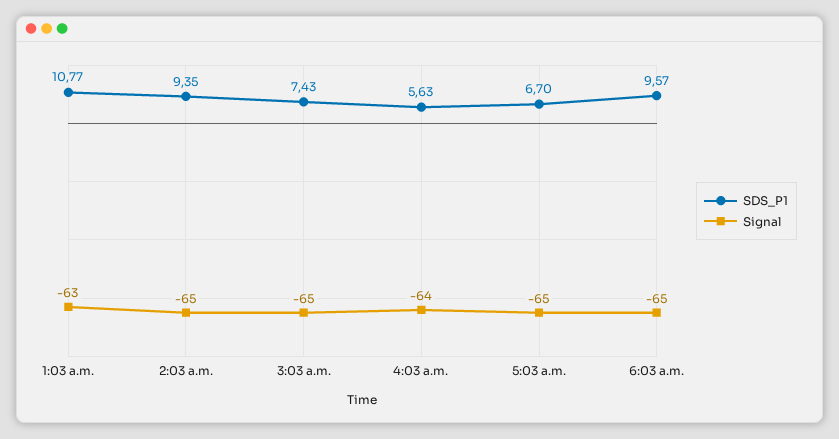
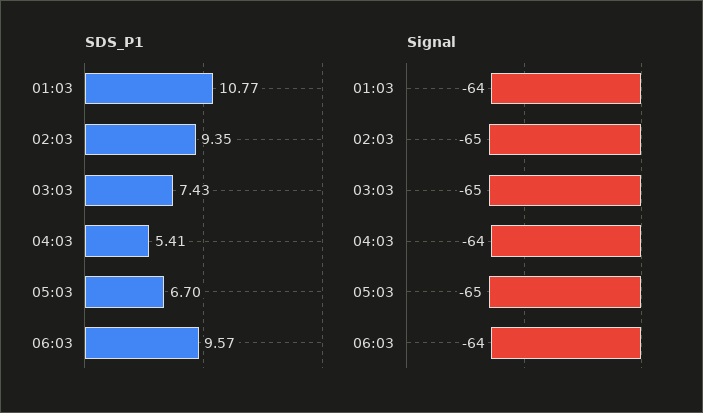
Signal, 1:03 a.m.: -63 -> -64
SDS_P1, 4:03 a.m.: 5.63 -> 5.41
Signal, 6:03 a.m.: -65 -> -64

